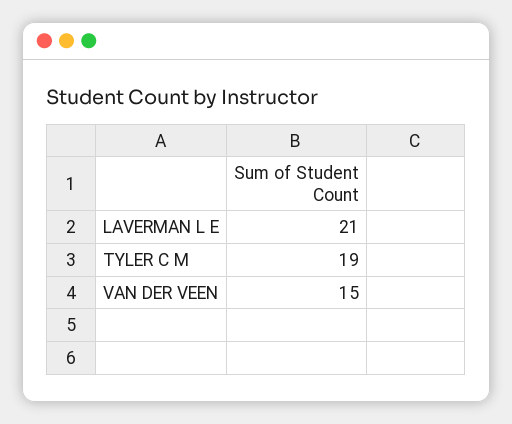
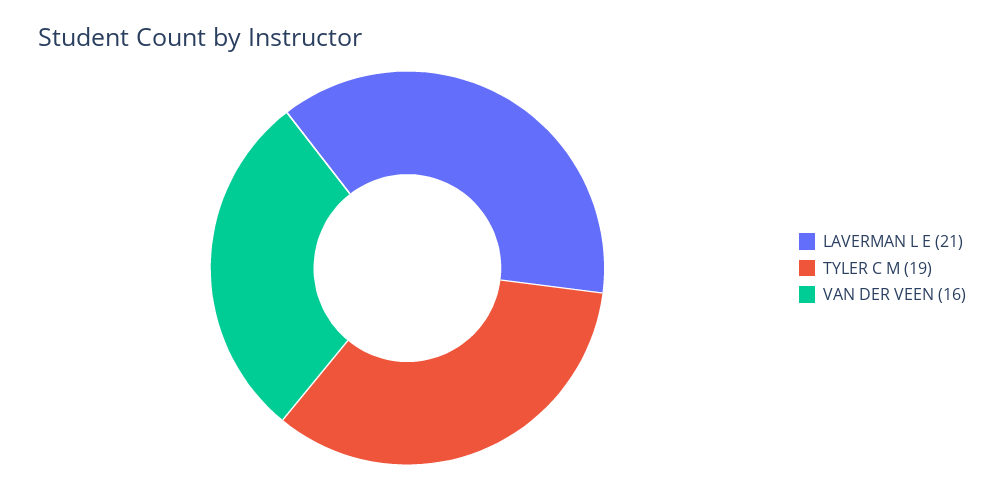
VAN DER VEEN: 15 -> 16

